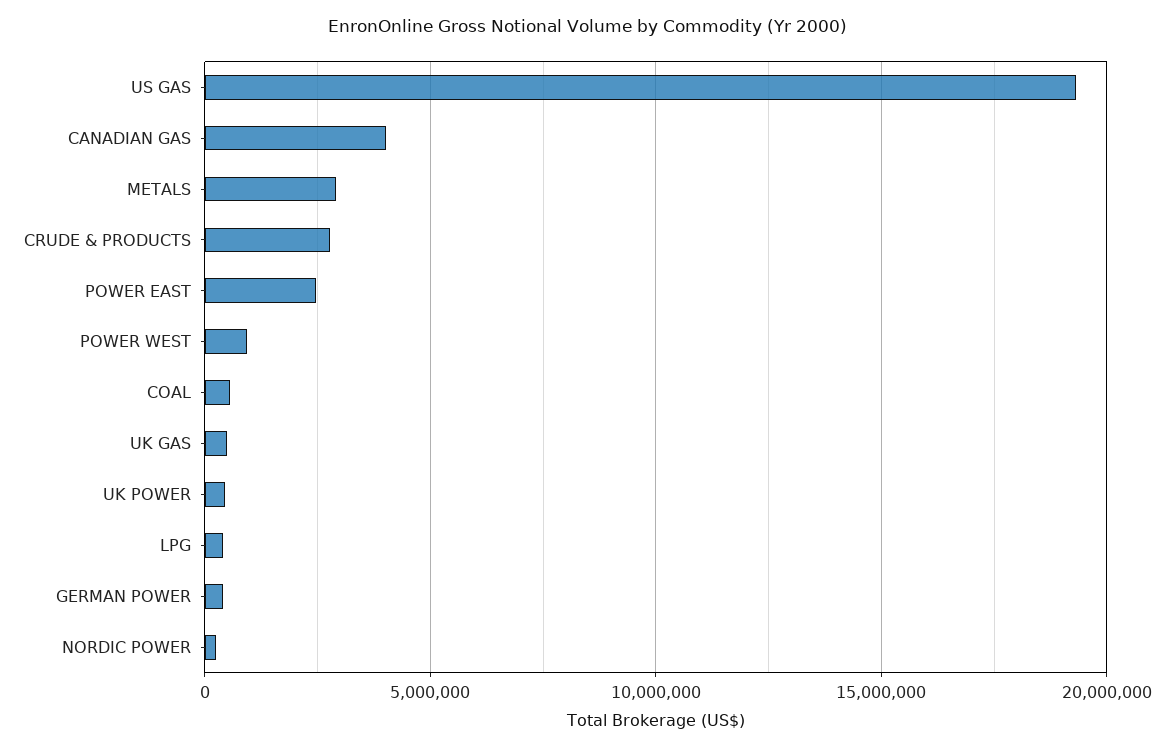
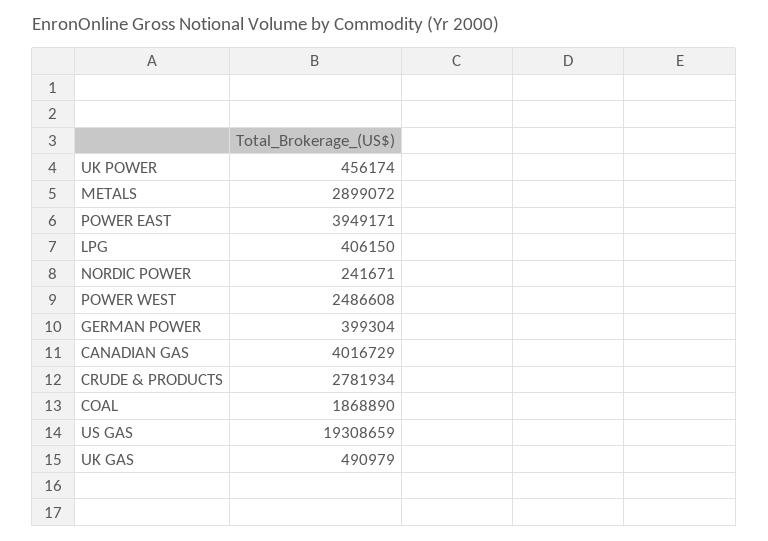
POWER EAST: 2500000 -> 3949171
POWER WEST: 1000000 -> 2486608
COAL: 500000 -> 1868890

